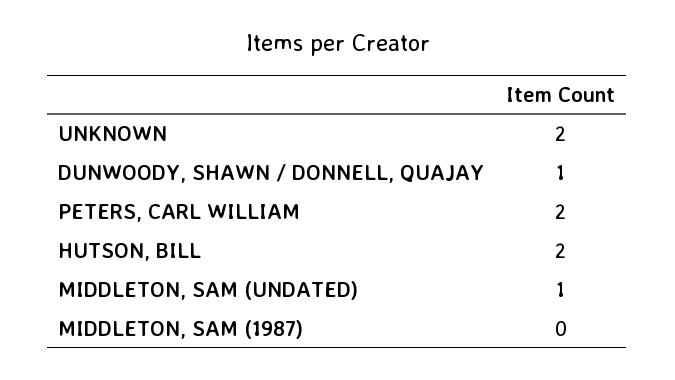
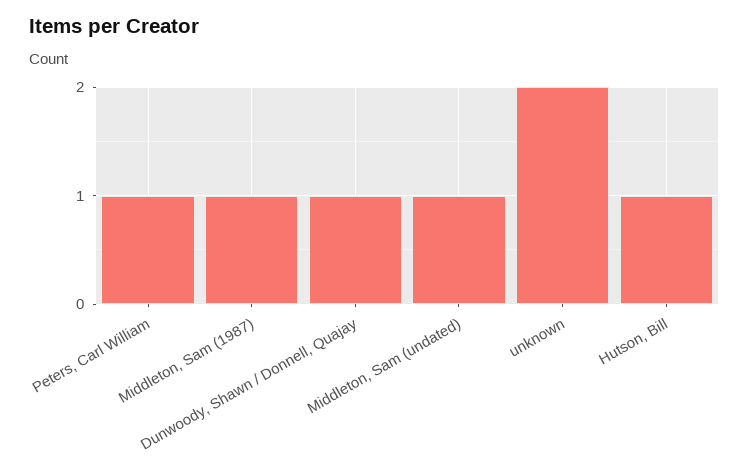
PETERS, CARL WILLIAM: 2 -> 1
HUTSON, BILL: 2 -> 1
MIDDLETON, SAM (1987): 0 -> 1

